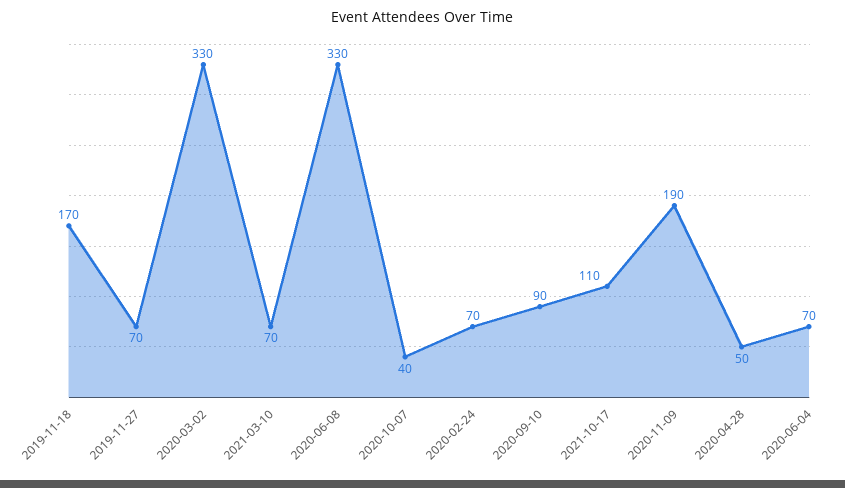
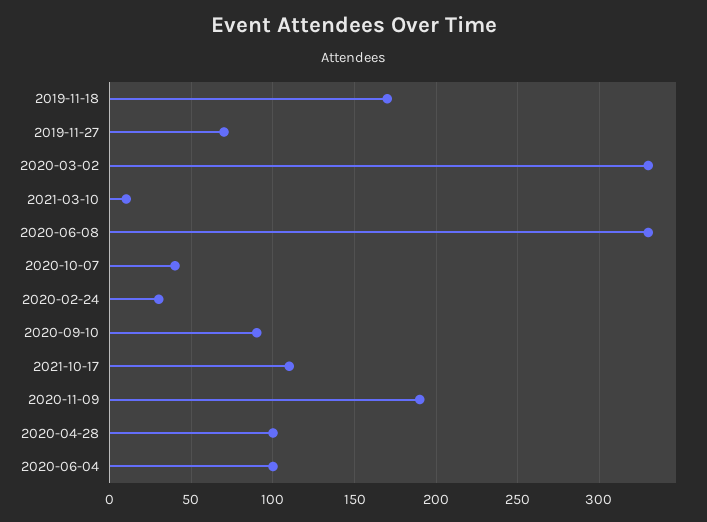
2021-03-10: 70 -> 10
2020-02-24: 70 -> 30
2020-04-28: 50 -> 100
2020-06-04: 70 -> 100

